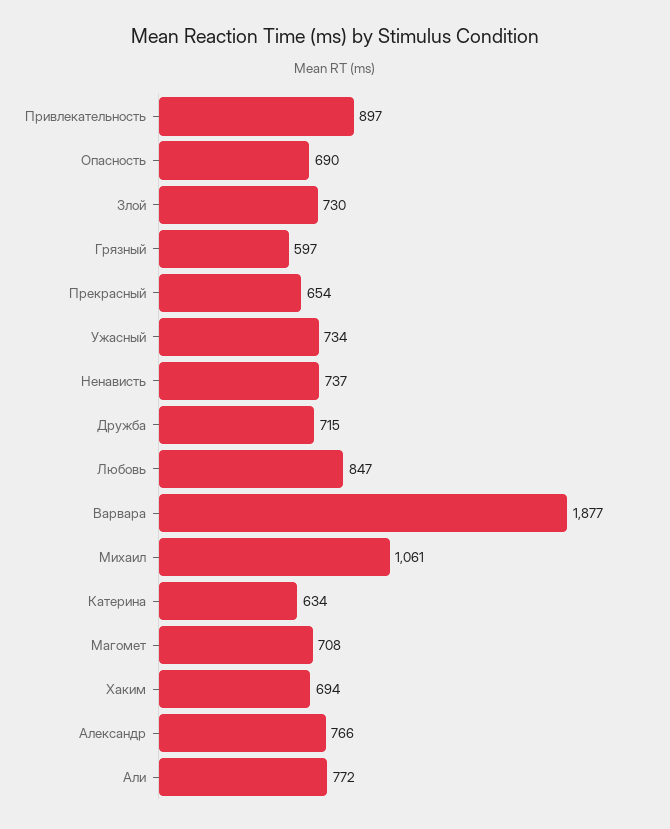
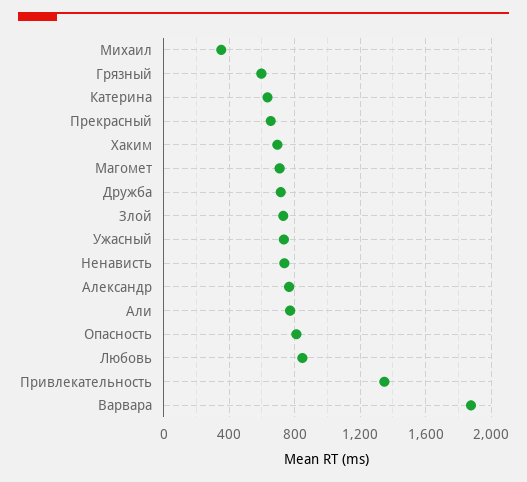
Привлекательность: 897 -> 1350
Опасность: 690 -> 800
Михаил: 1061 -> 350

